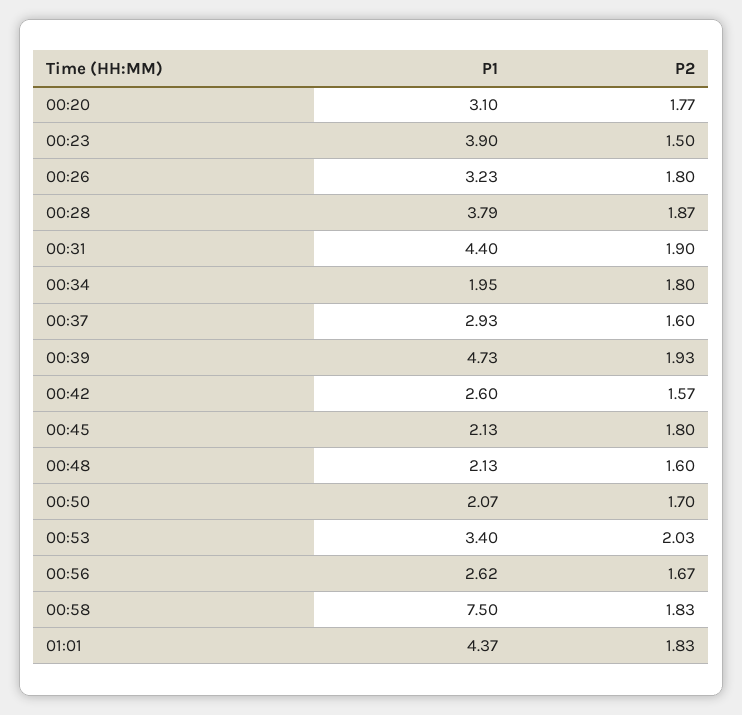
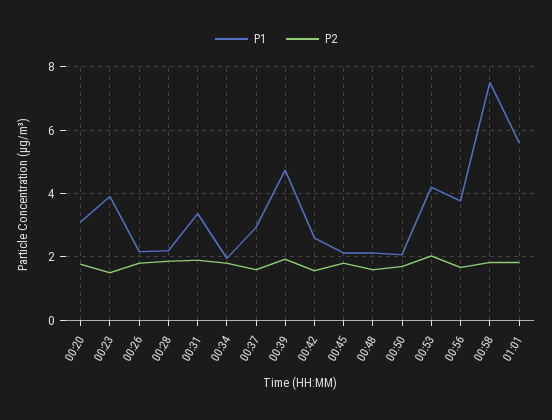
P1, 00:26: 3.23 -> 2.2
P1, 00:28: 3.79 -> 2.2
P1, 00:31: 4.4 -> 3.4
P1, 00:53: 3.4 -> 4.2
P1, 00:56: 2.62 -> 3.8
P1, 01:01: 4.37 -> 5.6

